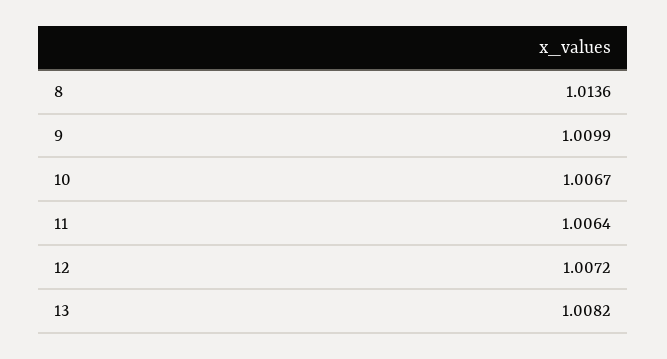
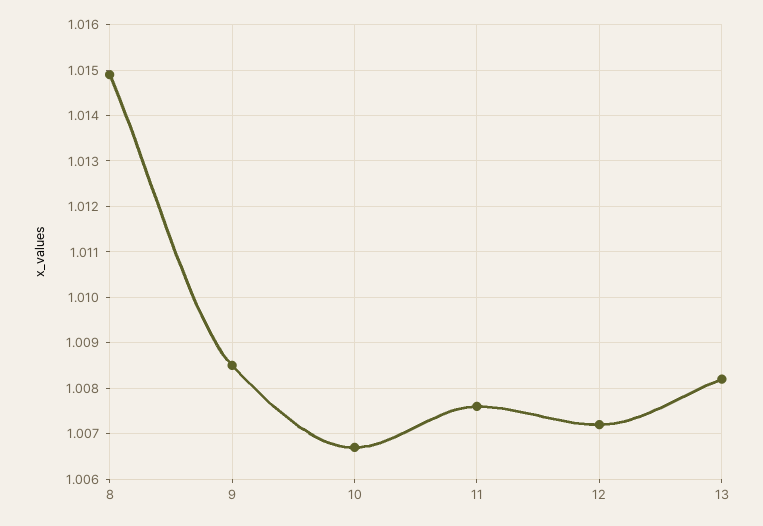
8: 1.0136 -> 1.015
9: 1.0099 -> 1.0085
11: 1.0064 -> 1.0075

